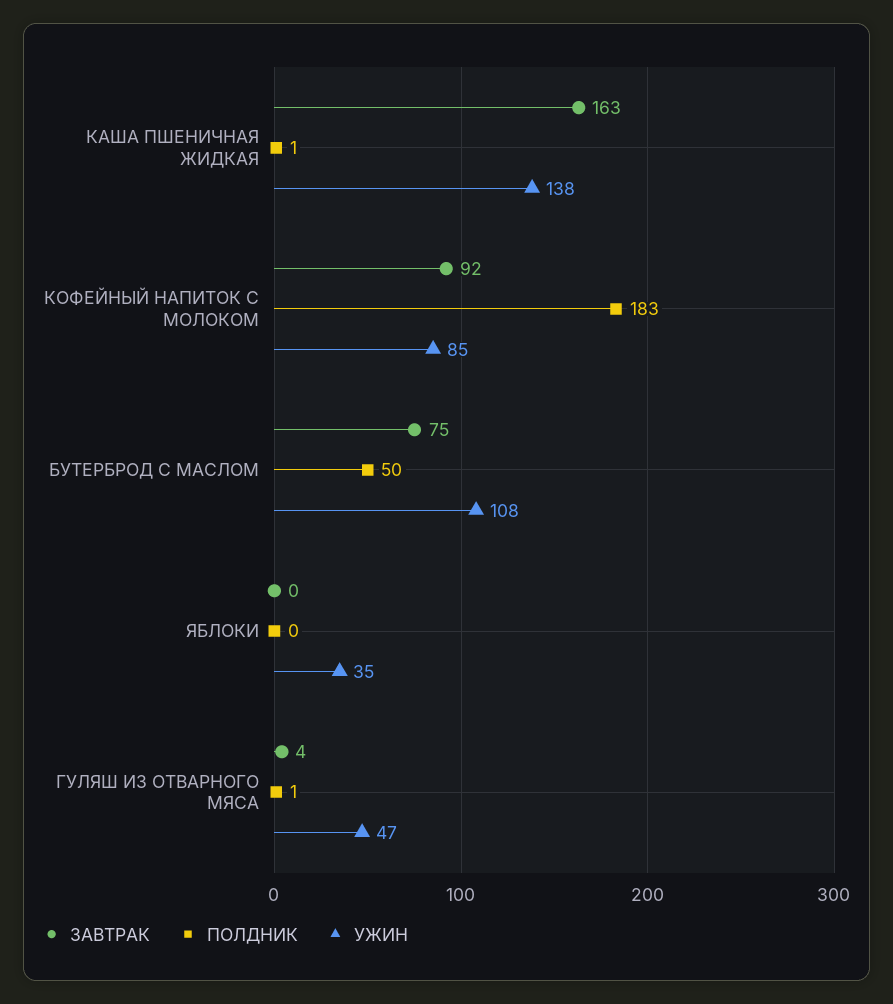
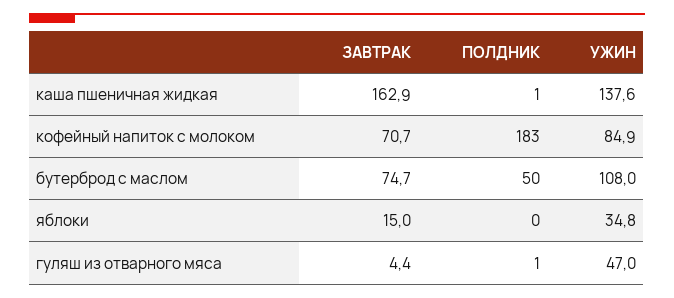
ЗАВТРАК, КОФЕЙНЫЙ НАПИТОК С МОЛОКОМ: 92 -> 70.7
ЗАВТРАК, ЯБЛОКИ: 0 -> 15

